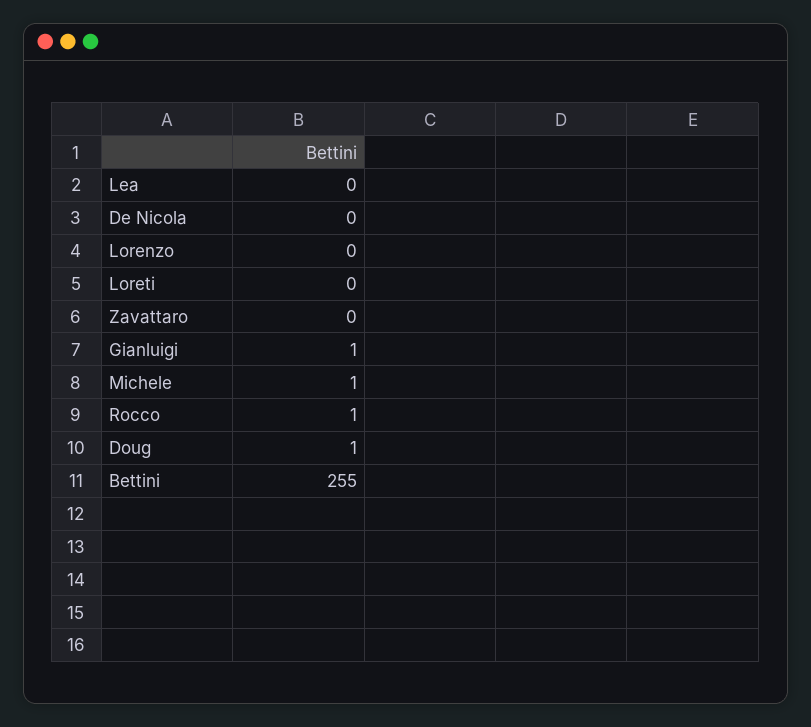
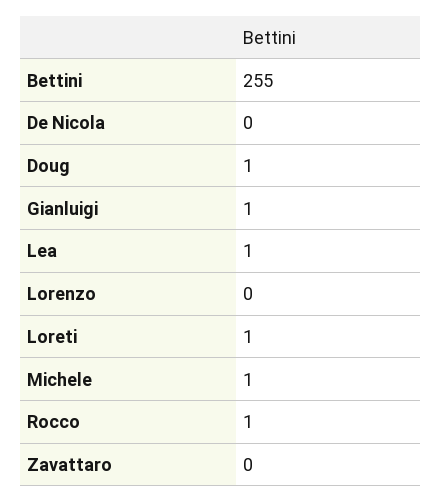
Lea: 0 -> 1
Loreti: 0 -> 1

